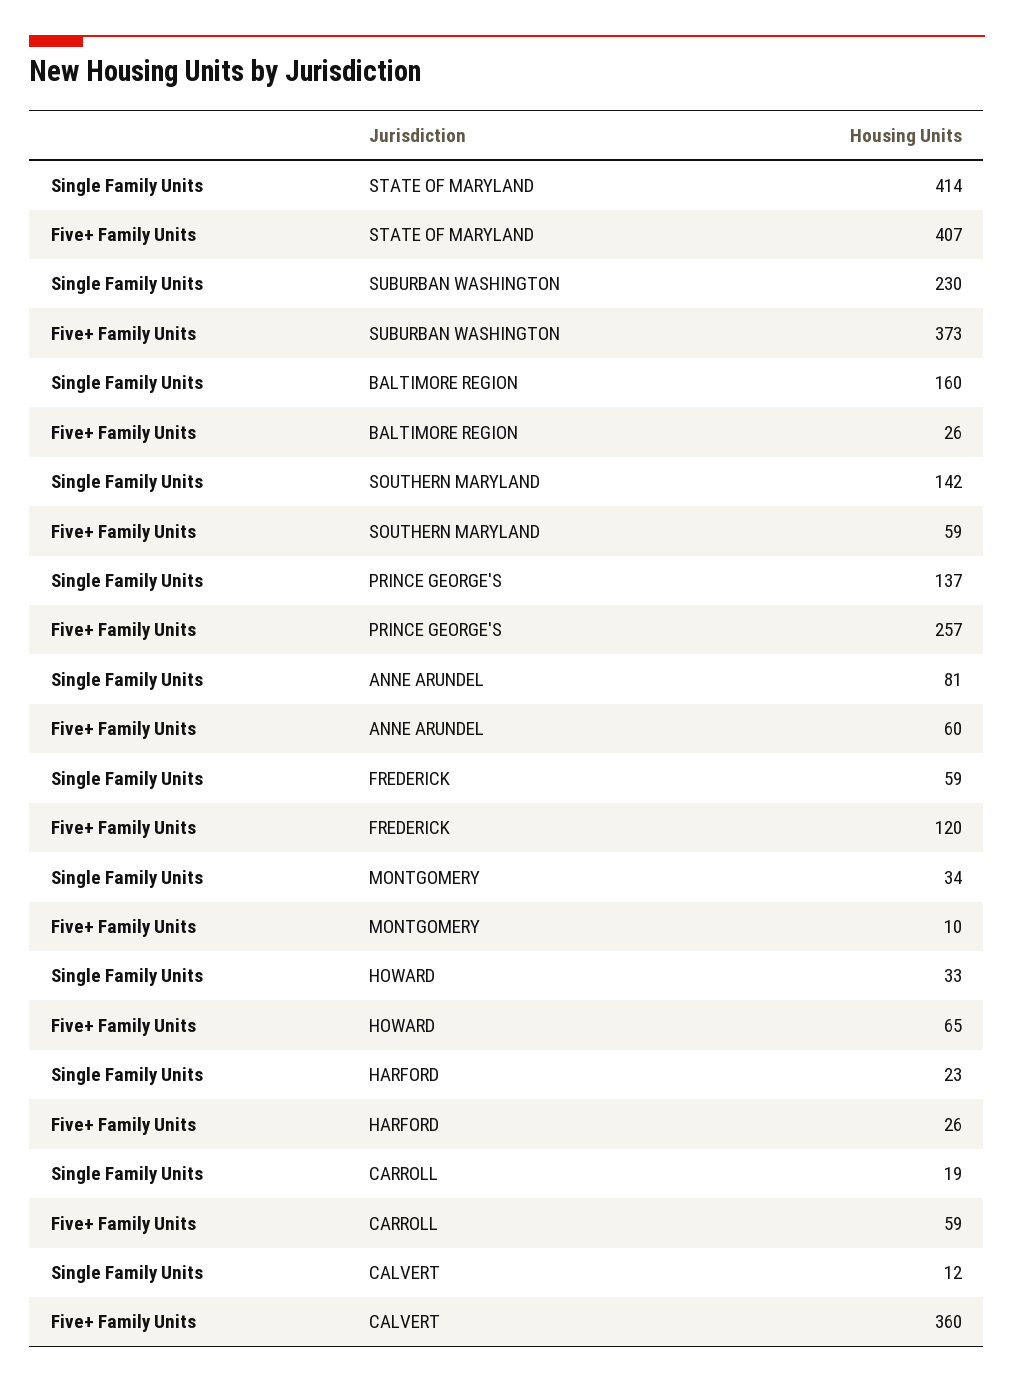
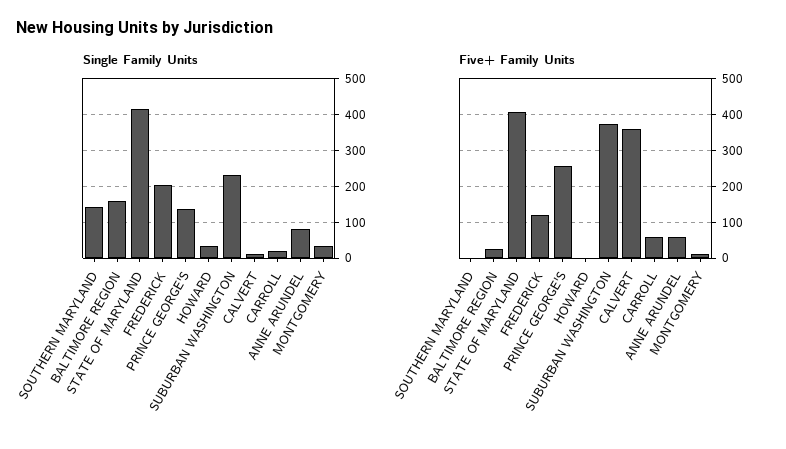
Five+ Family Units, SOUTHERN MARYLAND: 59 -> 0
Single Family Units, FREDERICK: 59 -> 200
Five+ Family Units, HOWARD: 65 -> 0
Single Family Units, HARFORD: 23 -> none
Five+ Family Units, HARFORD: 26 -> none

